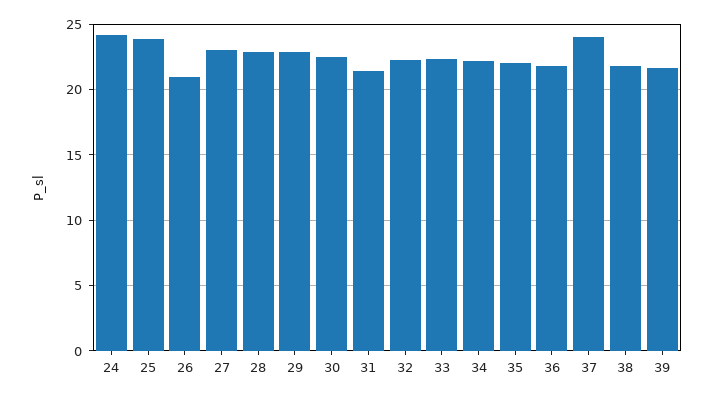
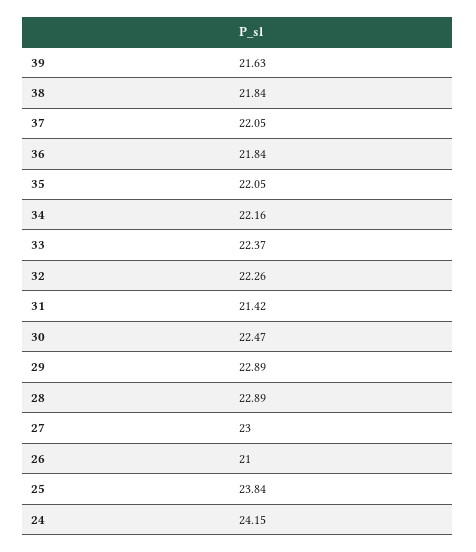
37: 24 -> 22.05

